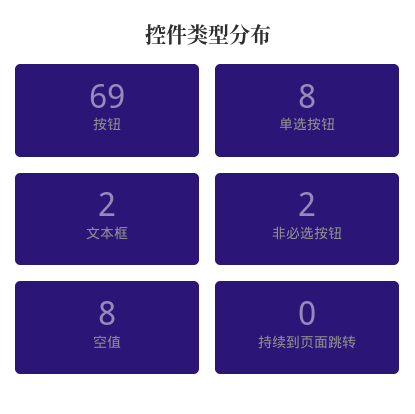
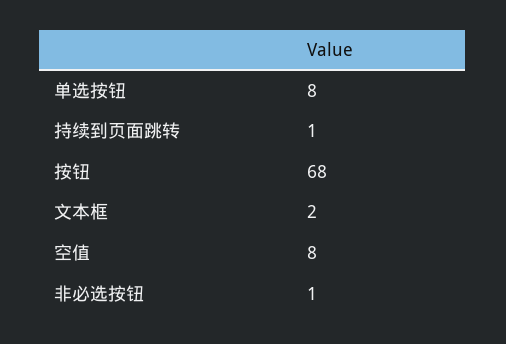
按钮: 69 -> 68
非必选按钮: 2 -> 1
持续到页面跳转: 0 -> 1

